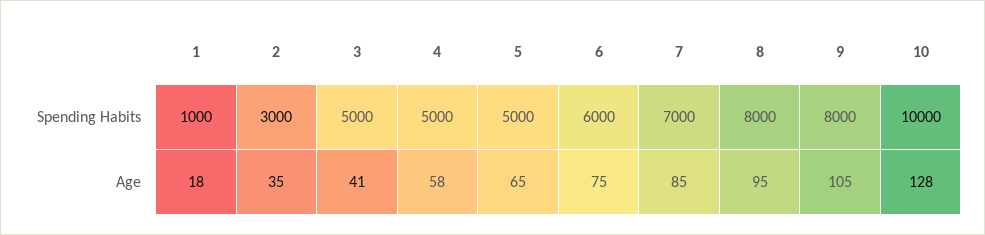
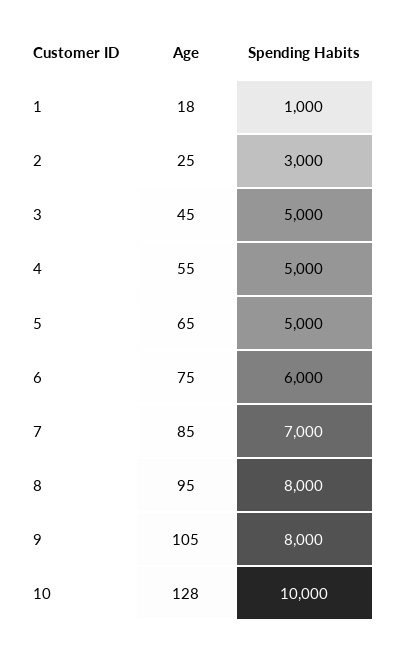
2, Age: 35 -> 25
3, Age: 41 -> 45
4, Age: 58 -> 55

